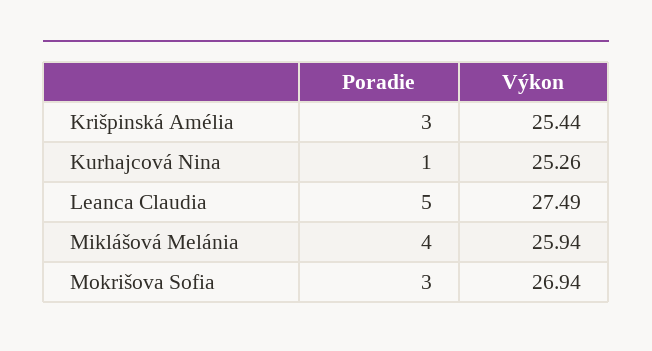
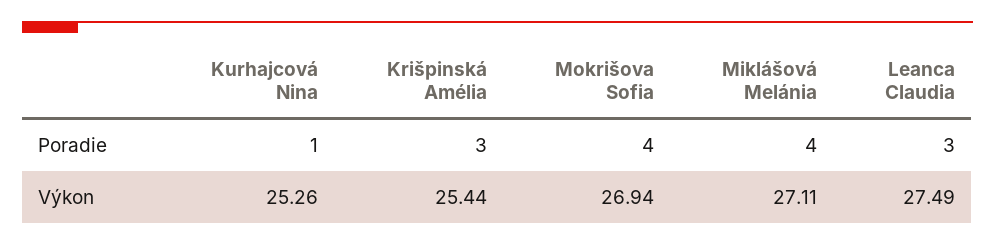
Poradie, Leanca Claudia: 5 -> 3
Výkon, Miklášová Melánia: 25.94 -> 27.11
Poradie, Mokrišova Sofia: 3 -> 4

